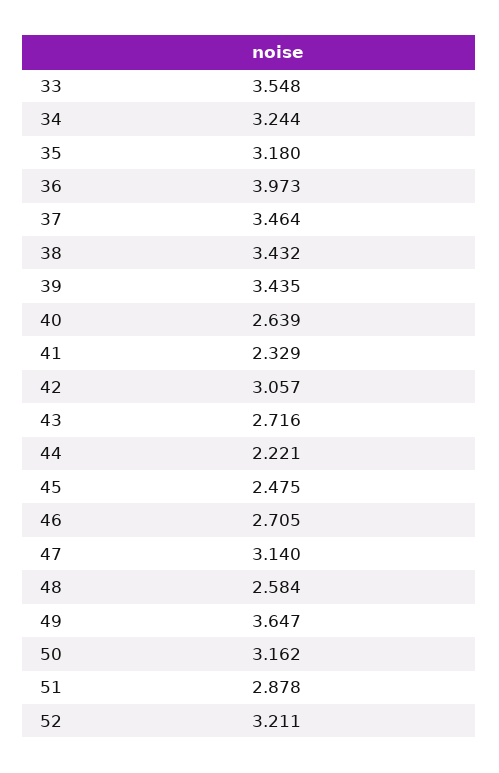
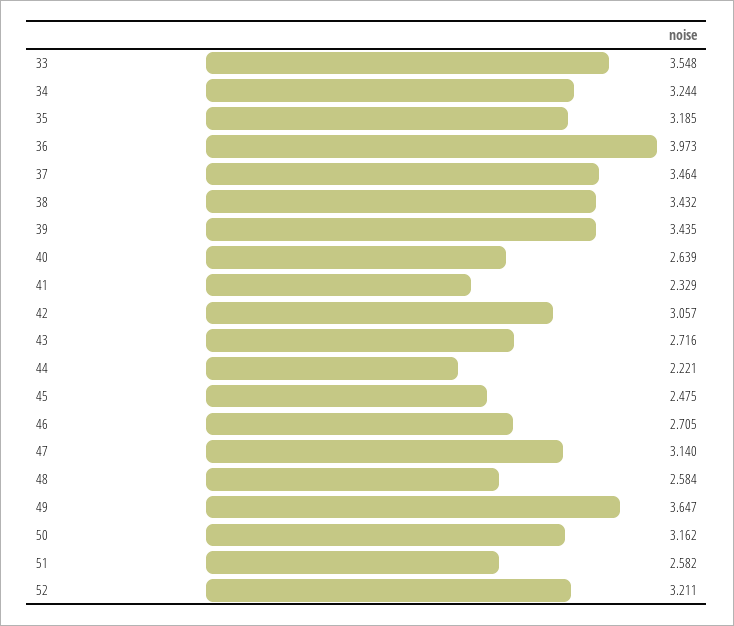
35: 3.18 -> 3.185
51: 2.878 -> 2.582

